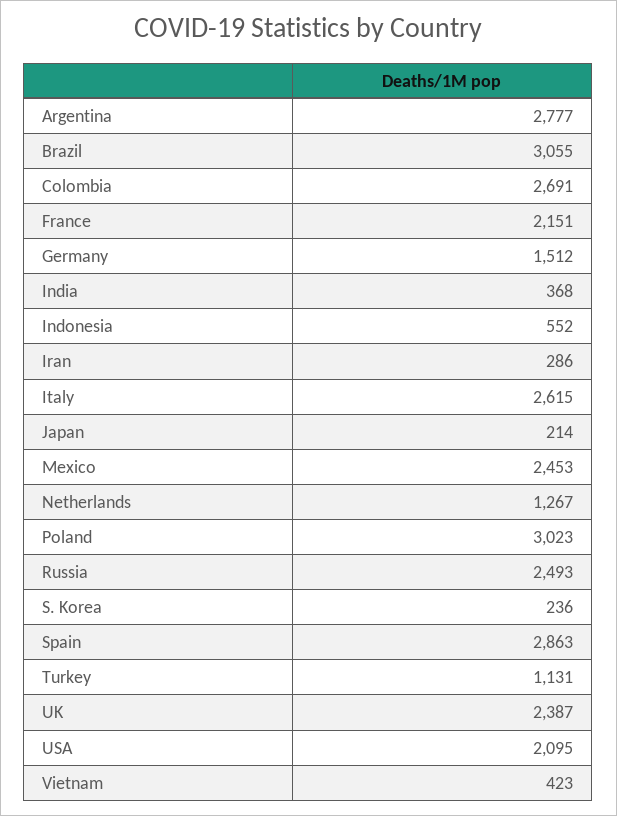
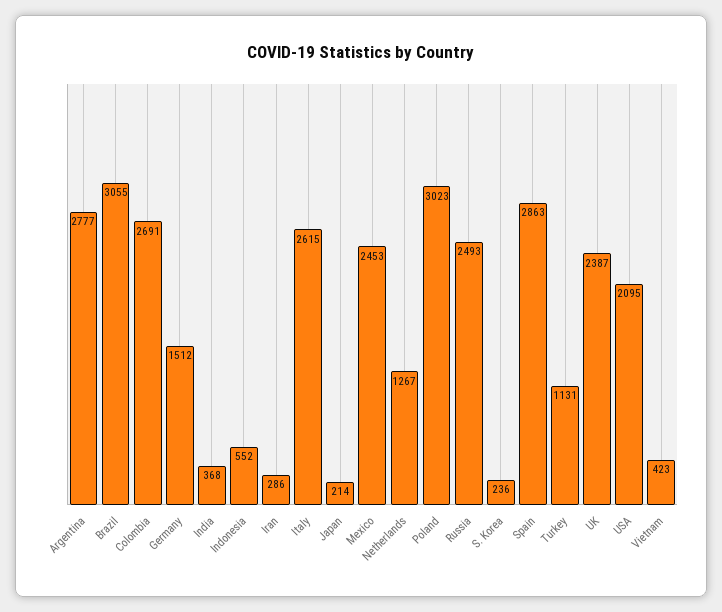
France: 2151 -> none

